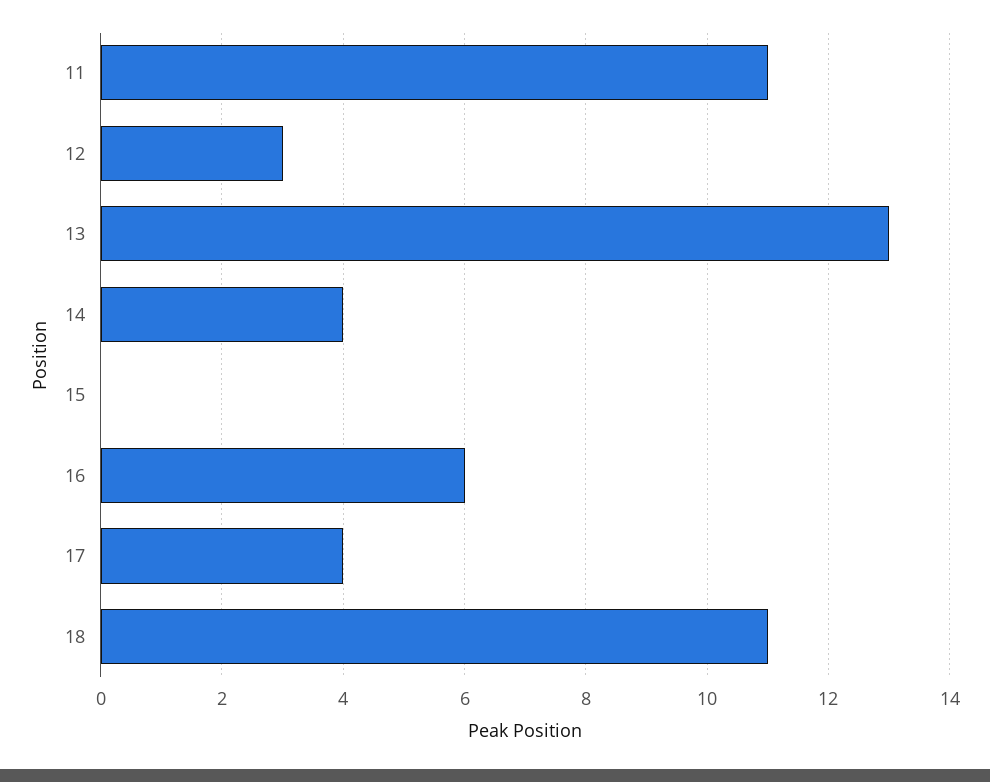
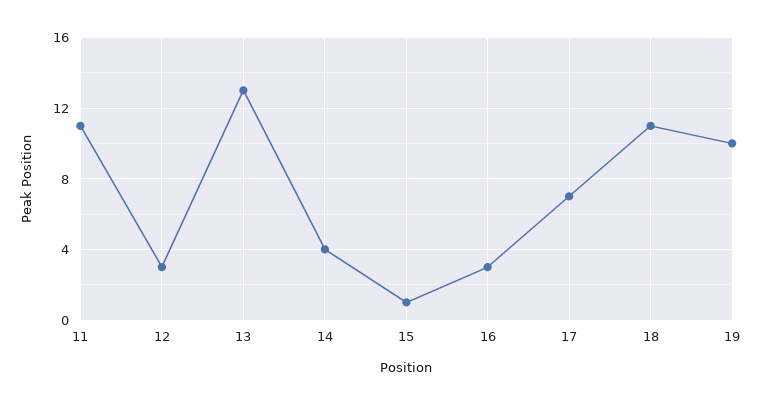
15: 0 -> 1
16: 6 -> 3
17: 4 -> 7
19: none -> 10

